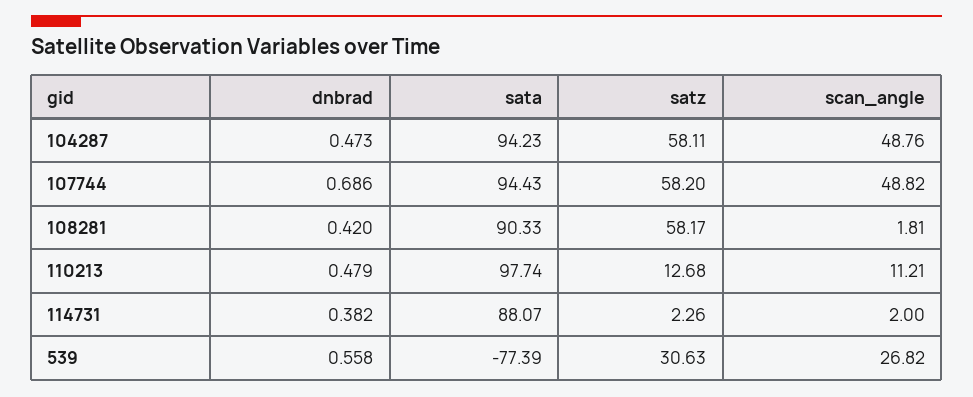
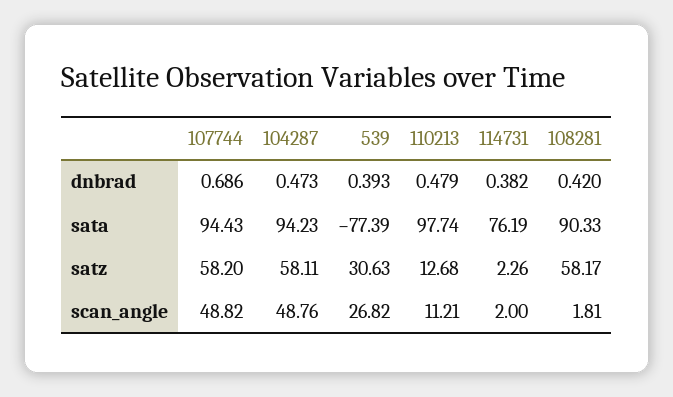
sata, 114731: 88.07 -> 76.19
dnbrad, 539: 0.558 -> 0.393

